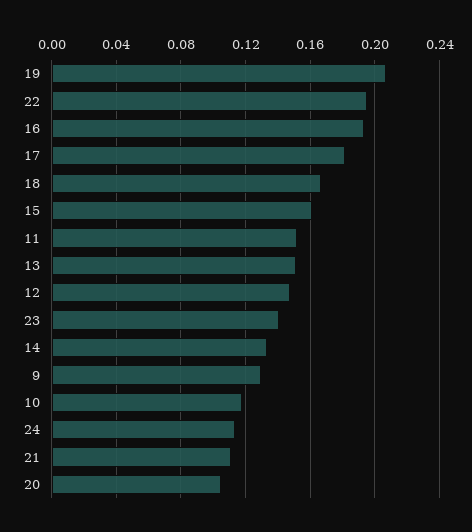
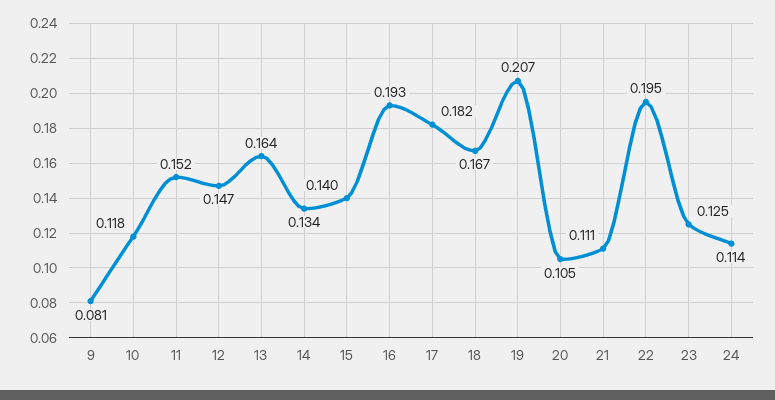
15: 0.16 -> 0.14
13: 0.15 -> 0.164
23: 0.14 -> 0.125
9: 0.13 -> 0.081

